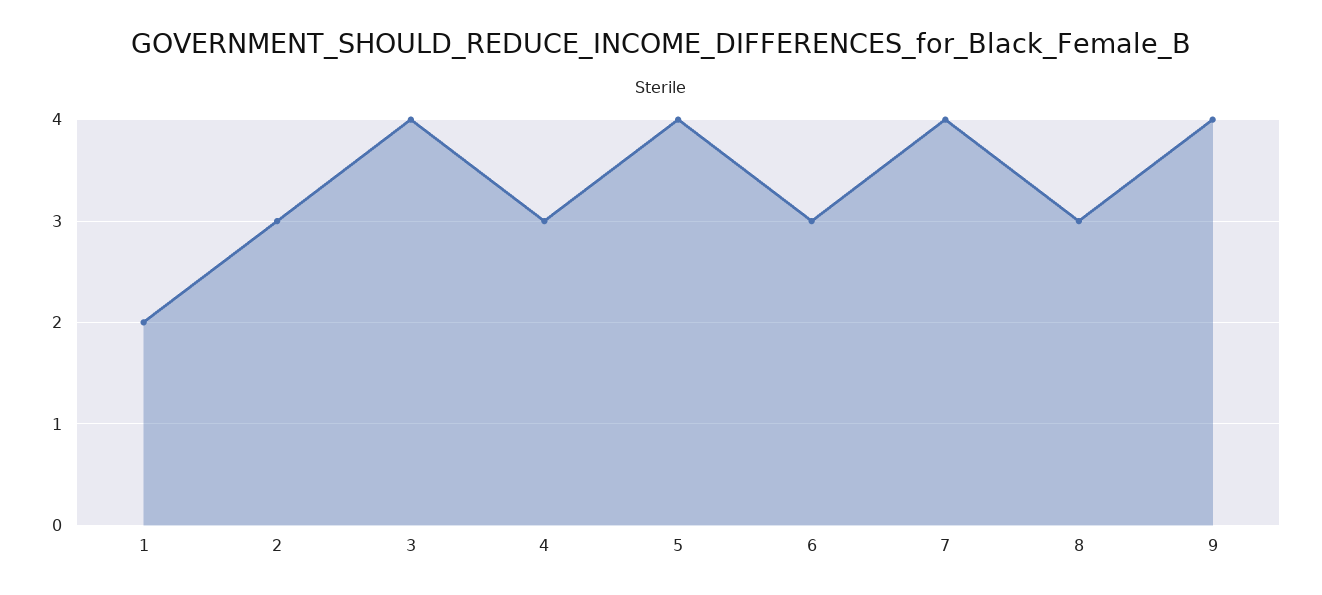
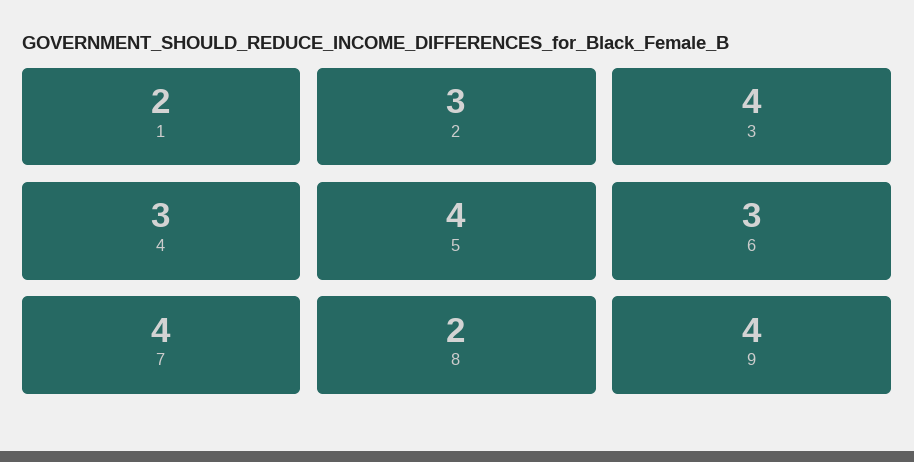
8: 3 -> 2

